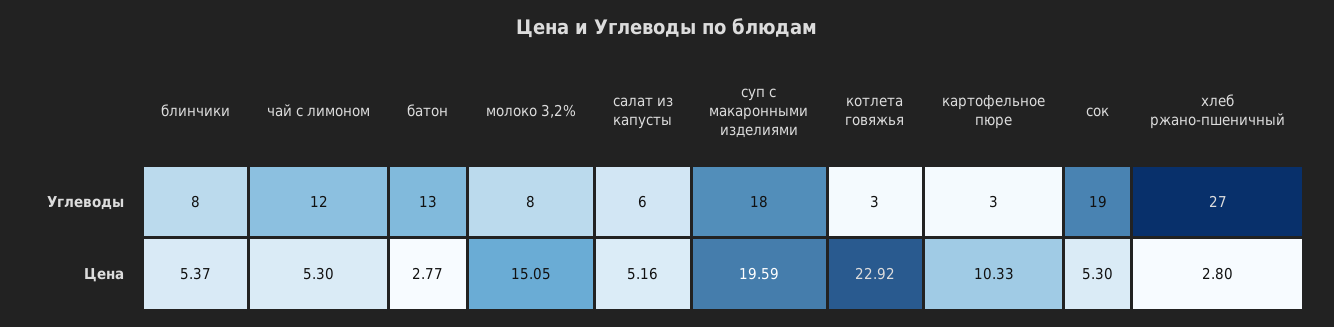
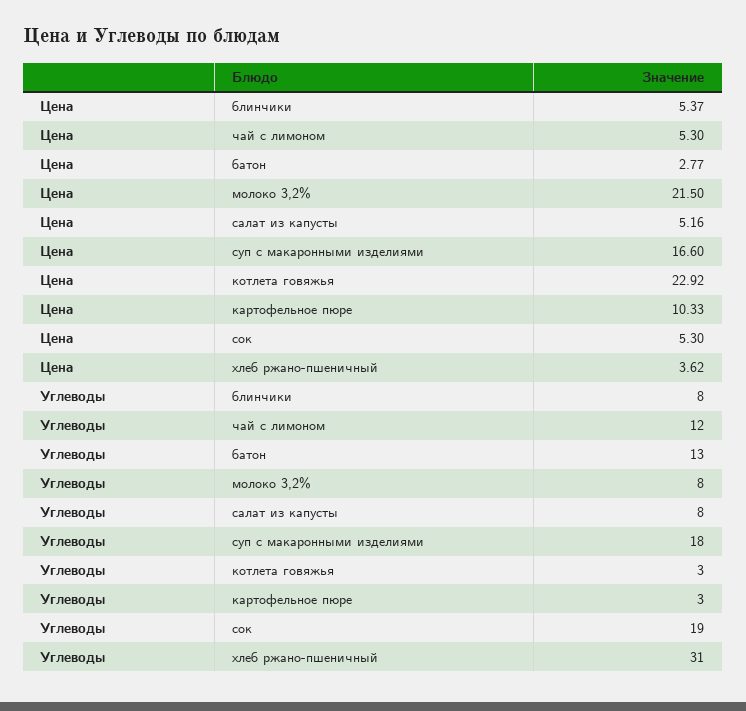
салат из капусты, Углеводы: 6 -> 8
хлеб ржано-пшеничный, Углеводы: 27 -> 31
молоко 3,2%, Цена: 15.05 -> 21.5
суп с макаронными изделиями, Цена: 19.59 -> 16.6
хлеб ржано-пшеничный, Цена: 2.8 -> 3.62

